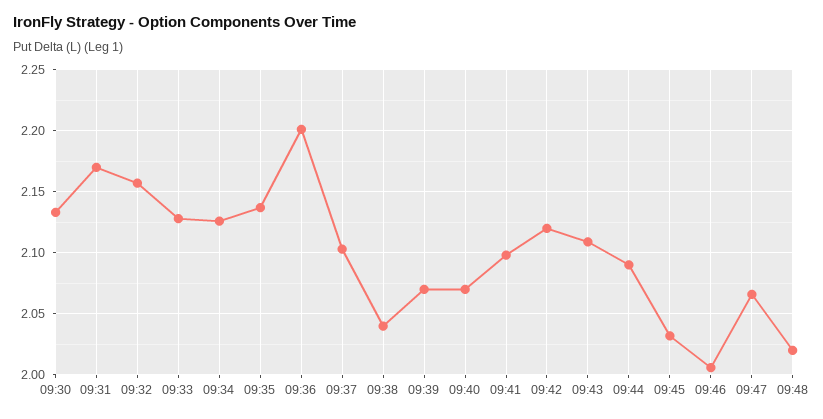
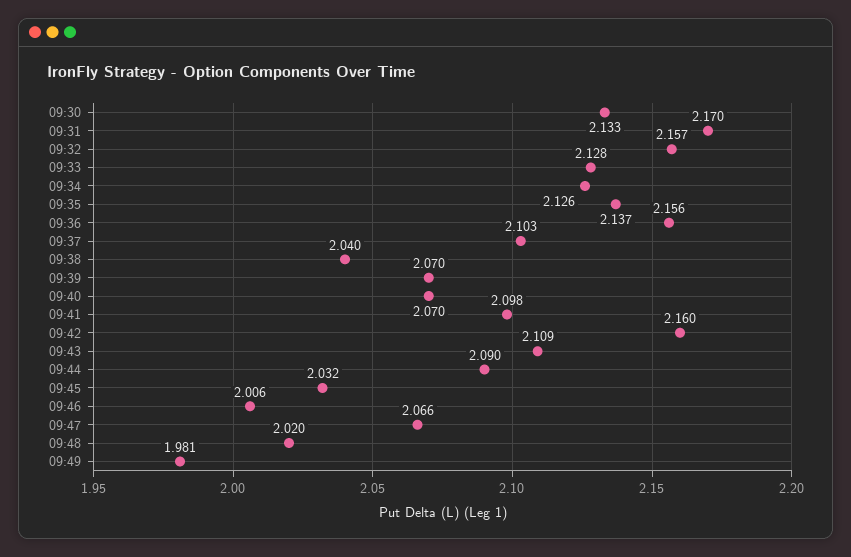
09:36: 2.2 -> 2.156
09:42: 2.12 -> 2.16
09:49: none -> 1.981

